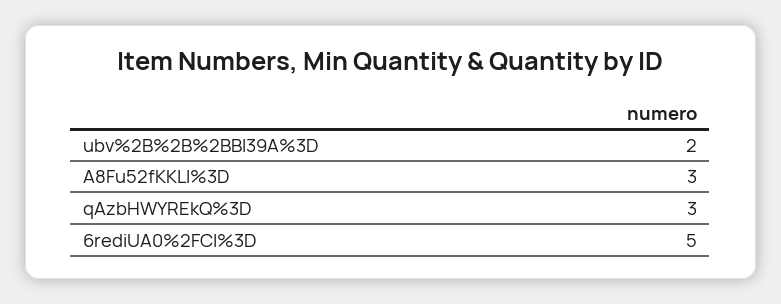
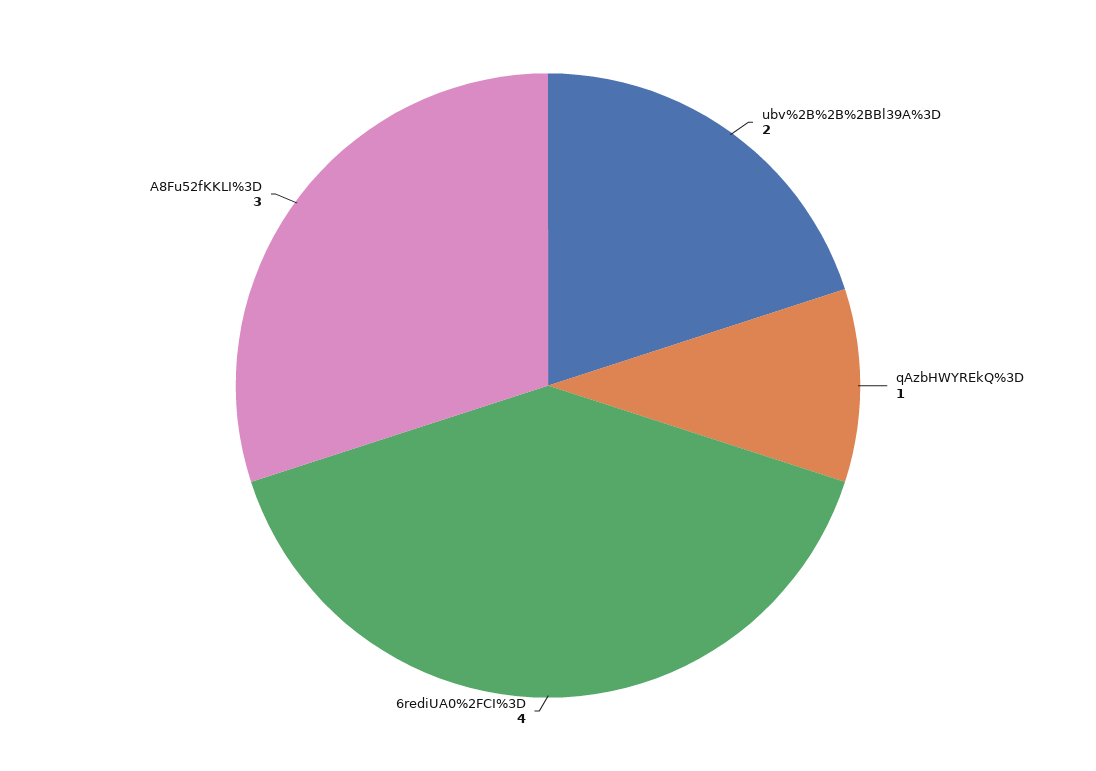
qAzbHWYREkQ%3D: 3 -> 1
6rediUA0%2FCI%3D: 5 -> 4

